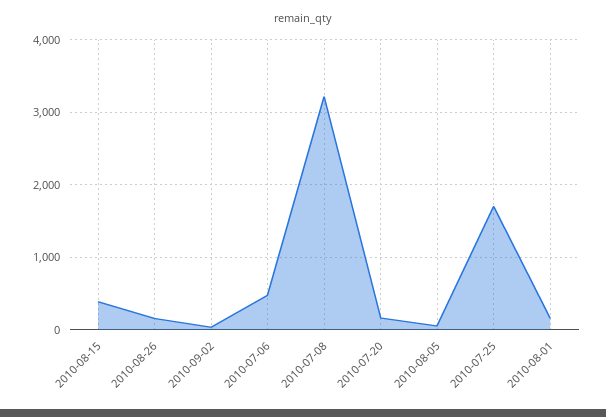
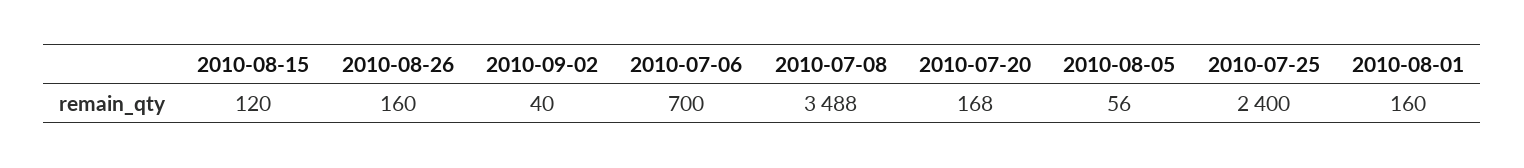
2010-08-15: 400 -> 120
2010-07-06: 500 -> 700
2010-07-08: 3200 -> 3488
2010-07-25: 1700 -> 2400

